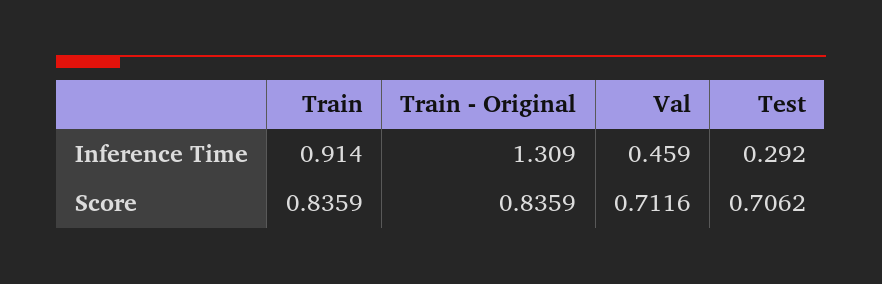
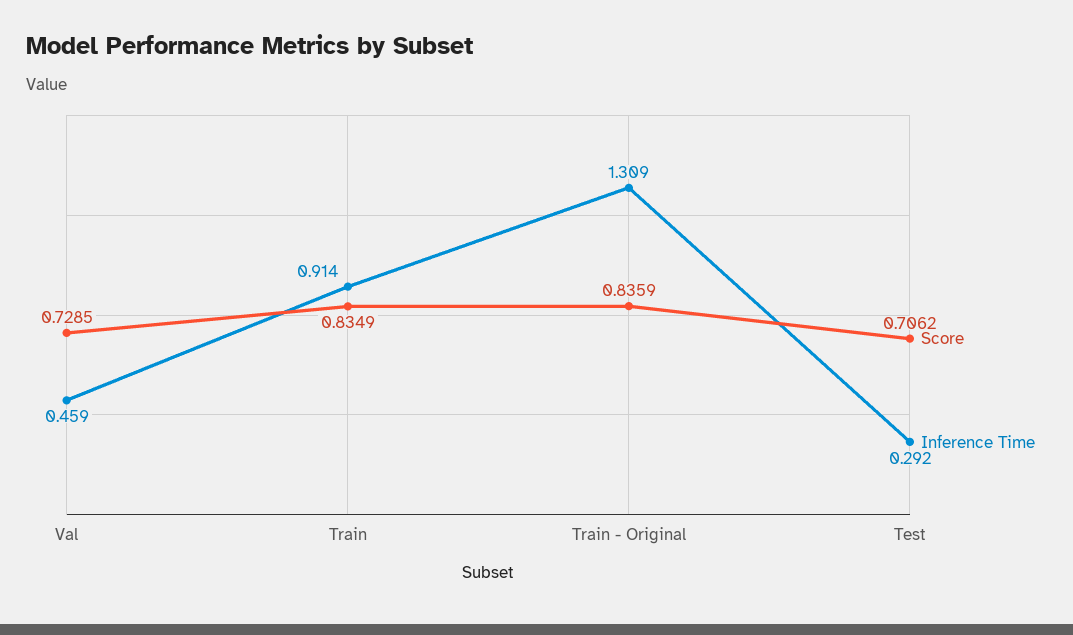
Score, Train: 0.8359 -> 0.8349
Score, Val: 0.7116 -> 0.7285

